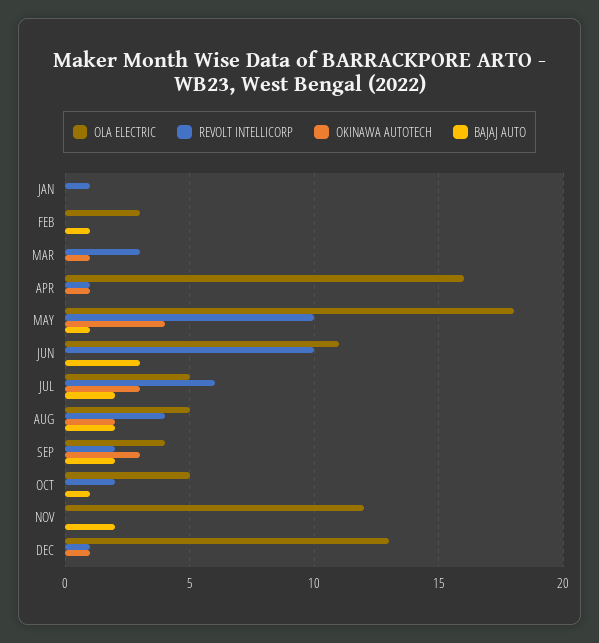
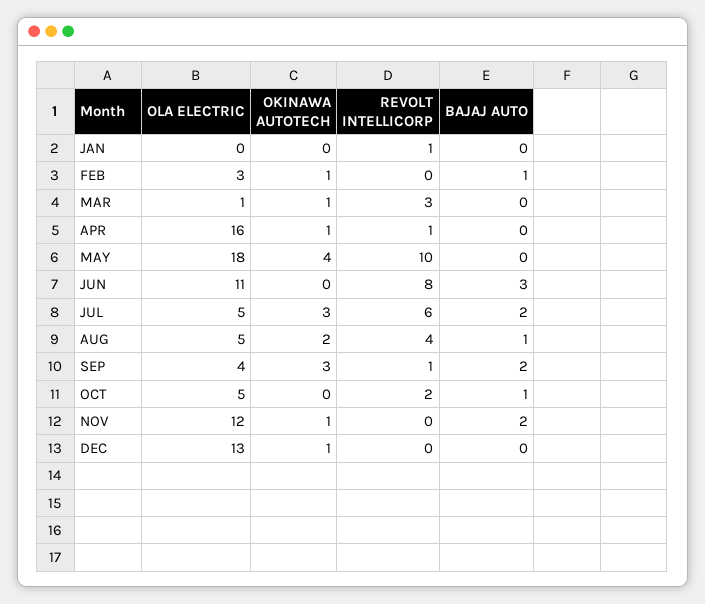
OKINAWA AUTOTECH, FEB: 0 -> 1
OLA ELECTRIC, MAR: 0 -> 1
BAJAJ AUTO, MAY: 1 -> 0
REVOLT INTELLICORP, JUN: 10 -> 8
BAJAJ AUTO, AUG: 2 -> 1
REVOLT INTELLICORP, SEP: 2 -> 1
OKINAWA AUTOTECH, NOV: 0 -> 1
REVOLT INTELLICORP, DEC: 1 -> 0

